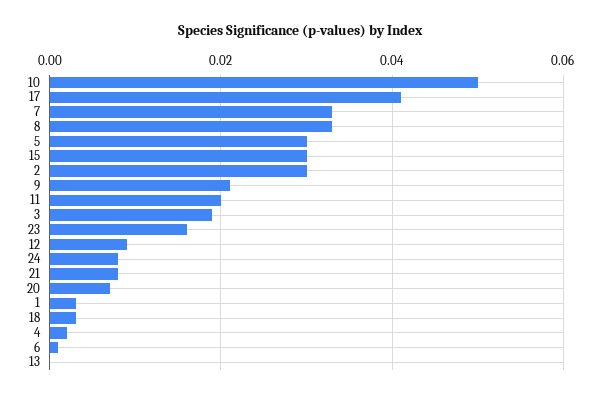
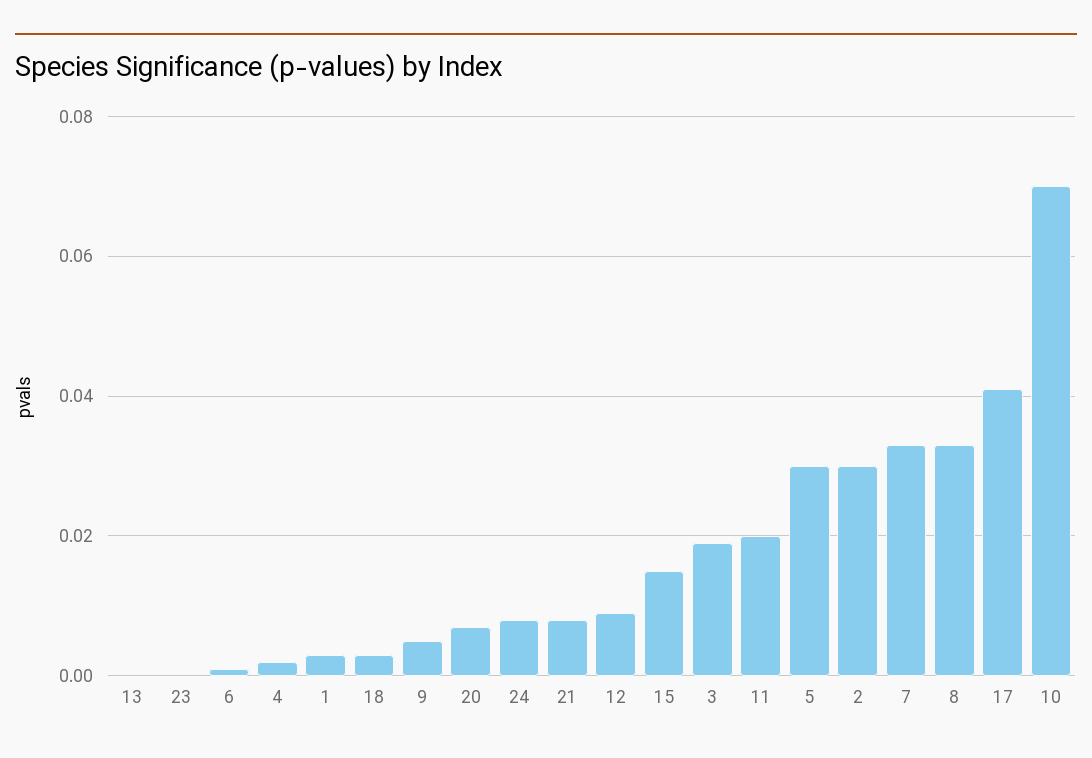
10: 0.05 -> 0.07
15: 0.03 -> 0.015
9: 0.02 -> 0.005
23: 0.015 -> 0

